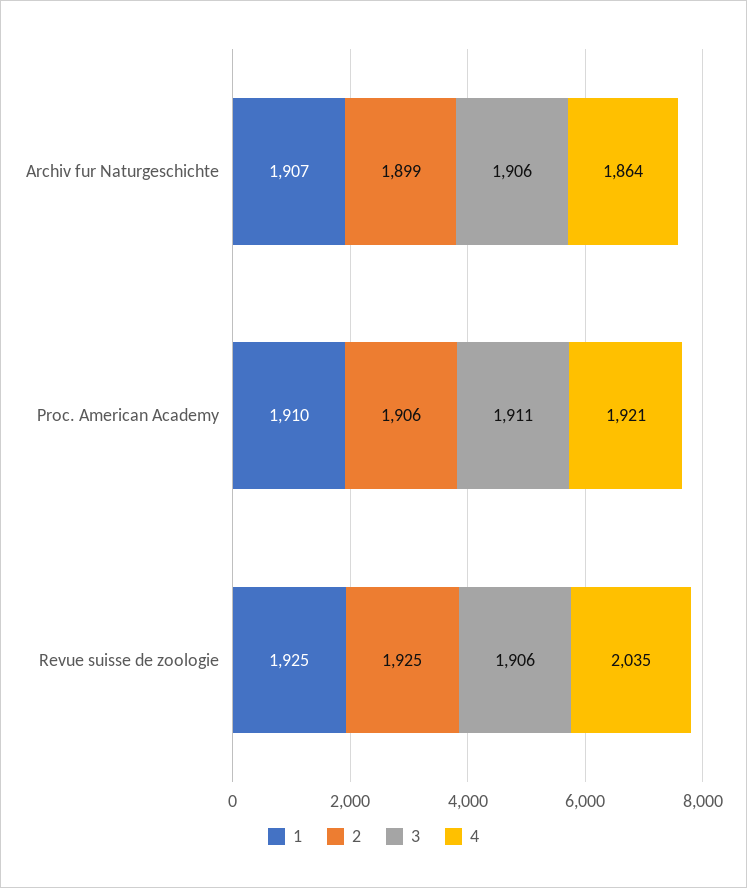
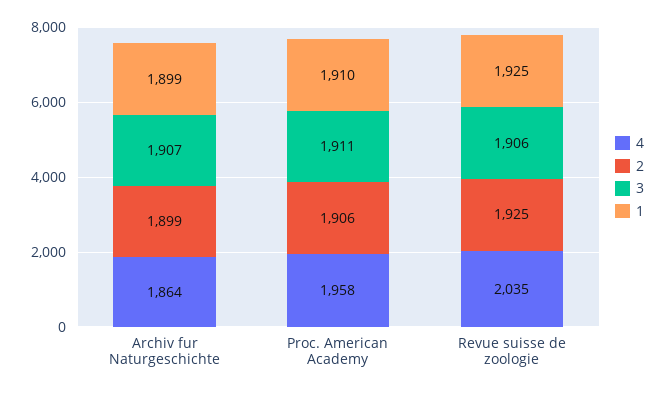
1, Archiv fur Naturgeschichte: 1907 -> 1899
3, Archiv fur Naturgeschichte: 1906 -> 1907
4, Proc. American Academy: 1921 -> 1958

